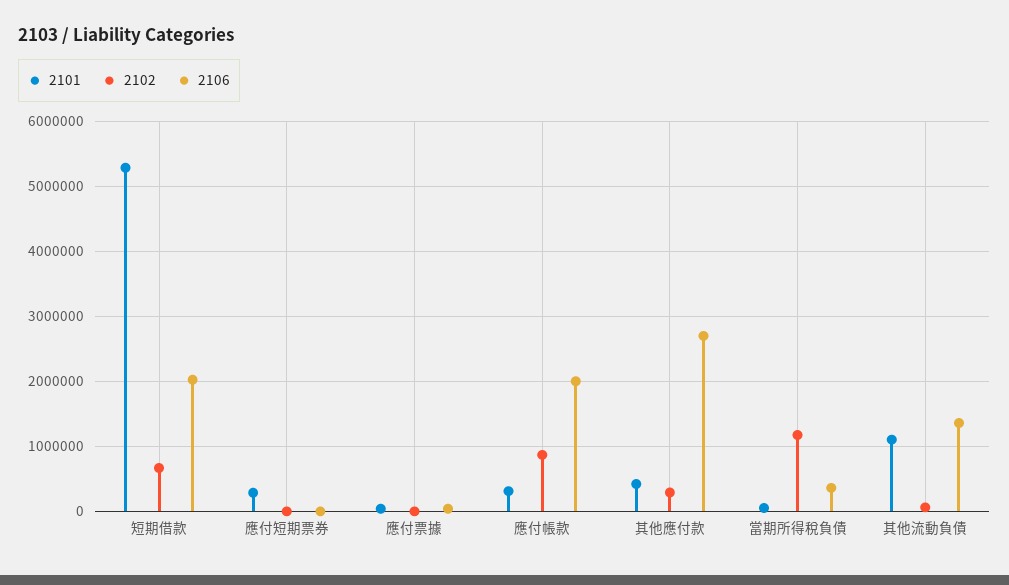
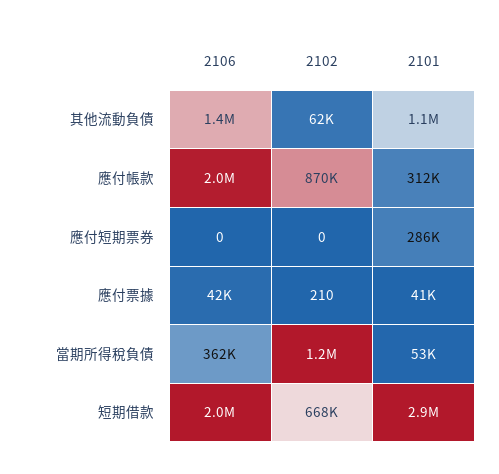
2101, 短期借款: 5300000 -> 2900000
2101, 其他應付款: 400000 -> none
2102, 其他應付款: 300000 -> none
2106, 其他應付款: 2700000 -> none

